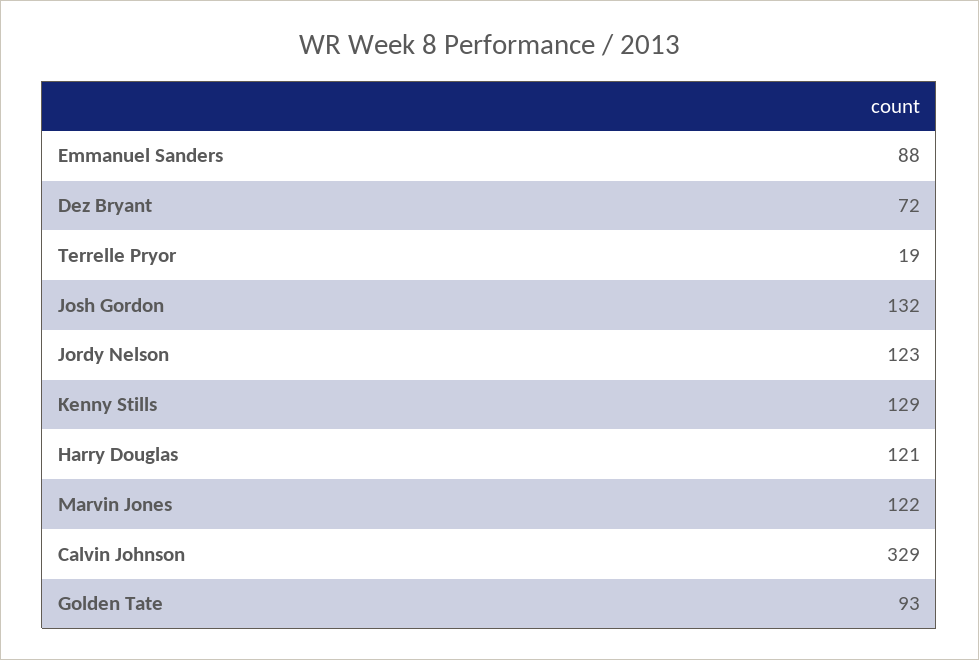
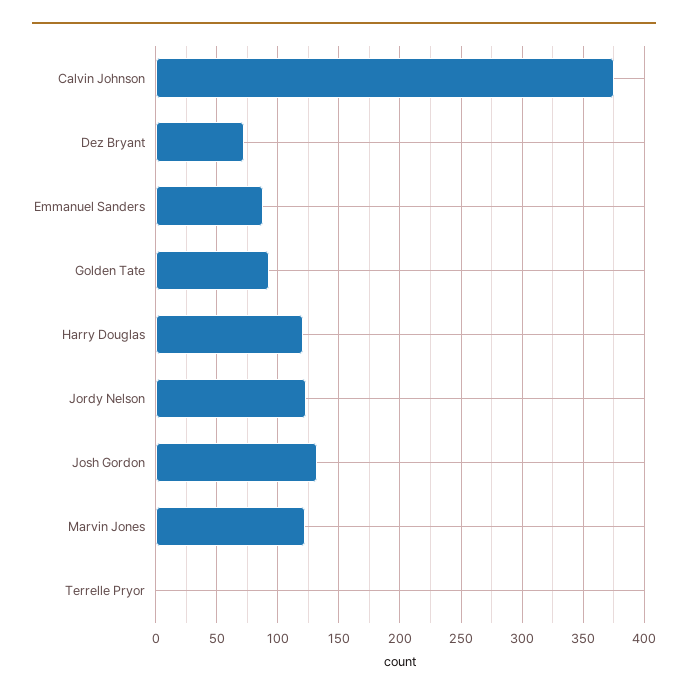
Terrelle Pryor: 19 -> 0
Kenny Stills: 129 -> none
Calvin Johnson: 329 -> 375

